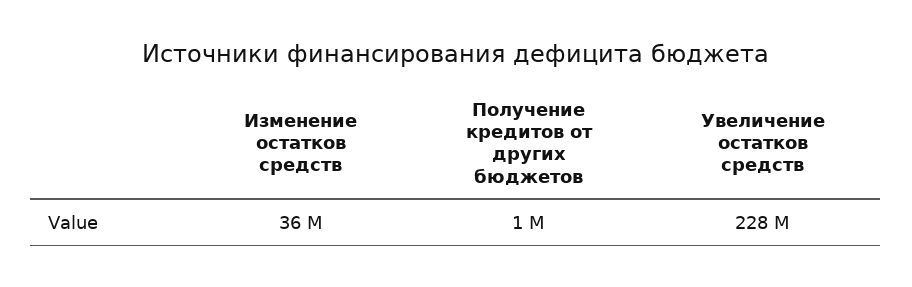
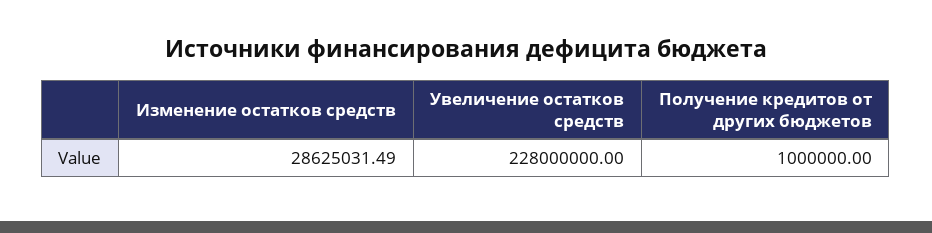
Изменение остатков средств: 36000000 -> 28625031.49

